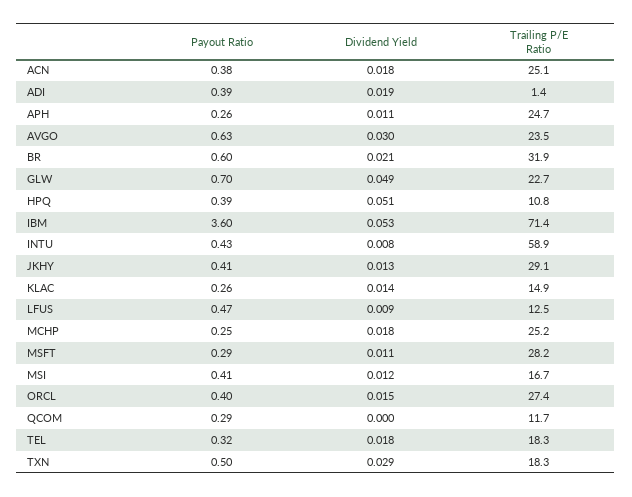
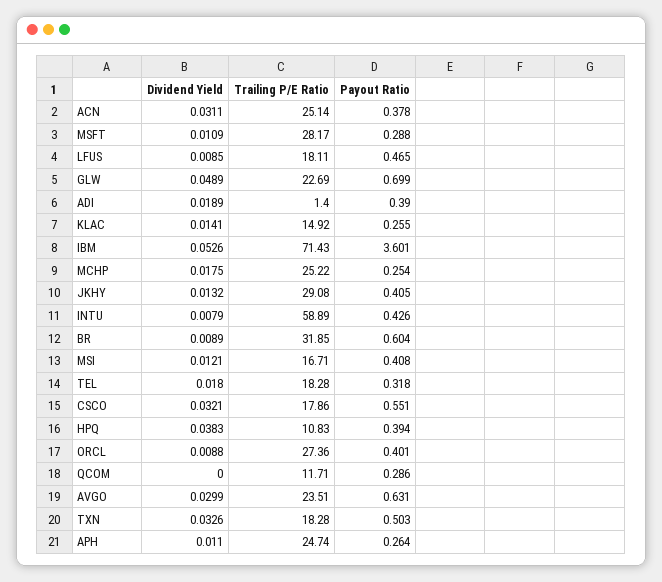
Dividend Yield, ACN: 0.018 -> 0.0311
Dividend Yield, BR: 0.021 -> 0.0089
Dividend Yield, HPQ: 0.051 -> 0.0383
Trailing P/E Ratio, LFUS: 12.5 -> 18.11
Dividend Yield, ORCL: 0.015 -> 0.0088
Dividend Yield, TXN: 0.029 -> 0.0326
Dividend Yield, CSCO: none -> 0.0321
Trailing P/E Ratio, CSCO: none -> 17.86
Payout Ratio, CSCO: none -> 0.551

